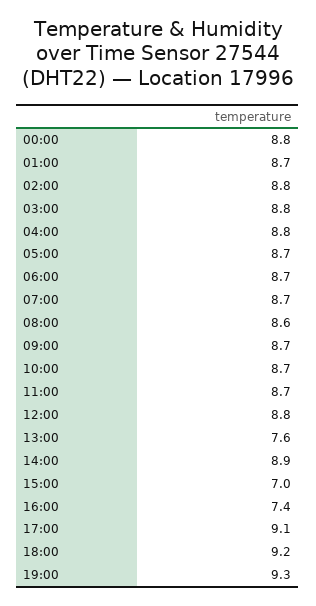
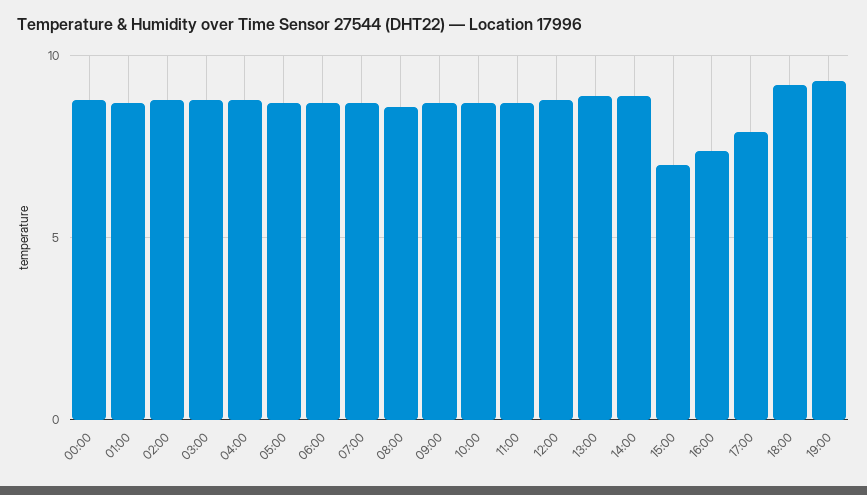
13:00: 7.6 -> 9
17:00: 9.1 -> 8

